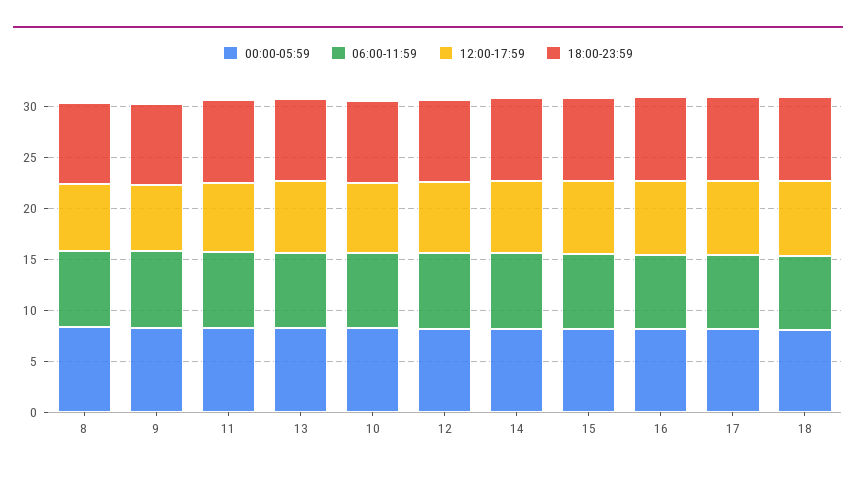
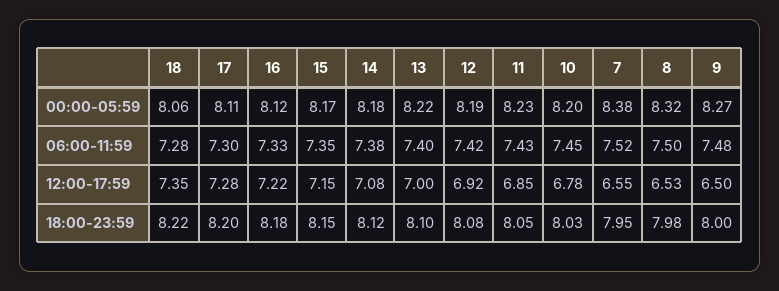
00:00-05:59, 7: none -> 8.38
06:00-11:59, 7: none -> 7.52
12:00-17:59, 7: none -> 6.55
18:00-23:59, 7: none -> 7.95

